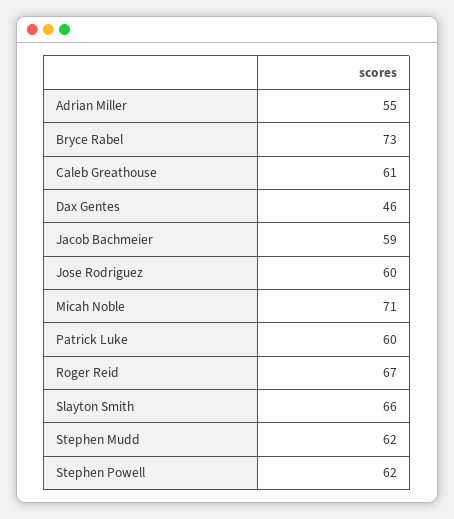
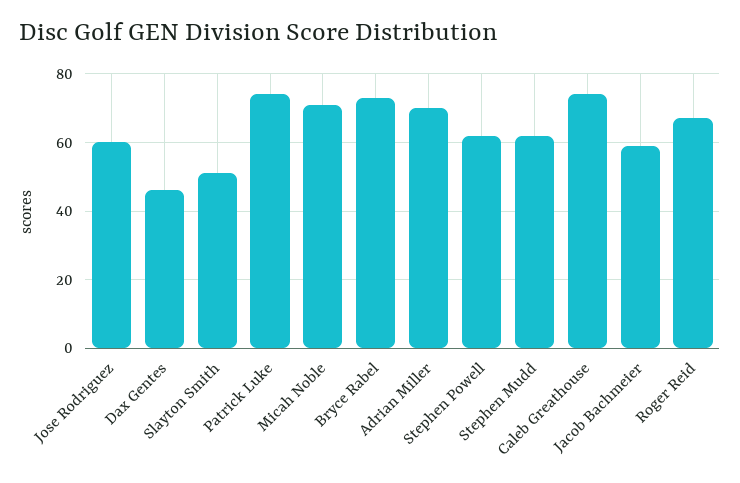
Adrian Miller: 55 -> 70
Caleb Greathouse: 61 -> 75
Patrick Luke: 60 -> 75
Slayton Smith: 66 -> 50

